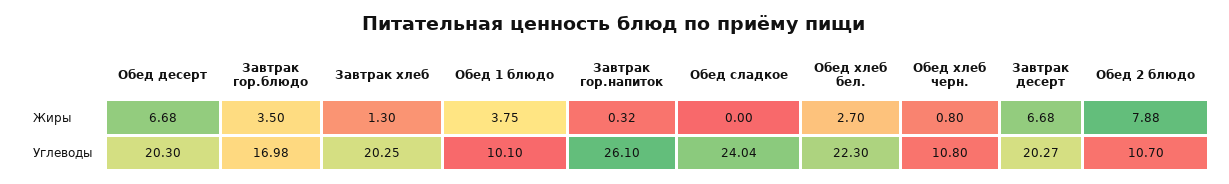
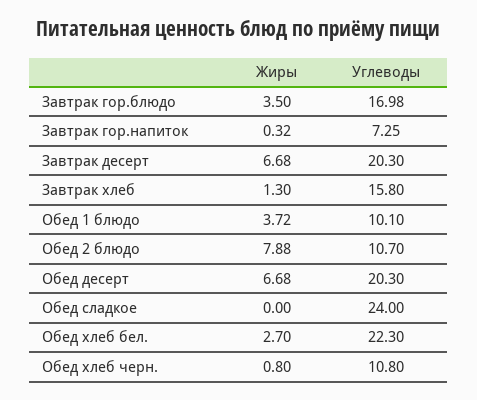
Обед 1 блюдо, Жиры: 3.75 -> 3.72
Завтрак хлеб, Углеводы: 20.25 -> 15.8
Завтрак гор.напиток, Углеводы: 26.1 -> 7.25
Обед сладкое, Углеводы: 24.04 -> 24
Завтрак десерт, Углеводы: 20.27 -> 20.3

